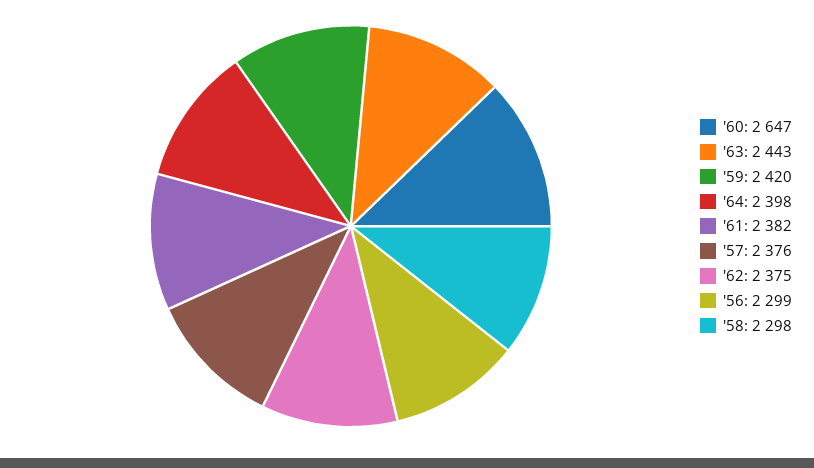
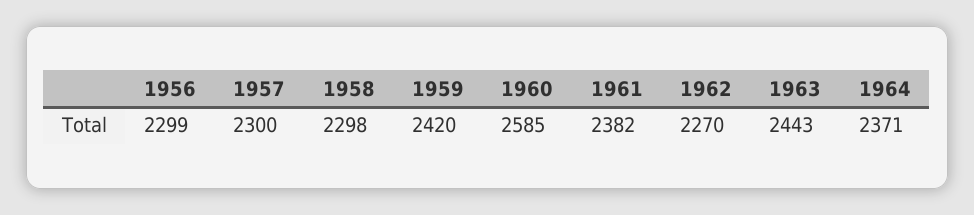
'60: 2647 -> 2585
'64: 2398 -> 2371
'57: 2376 -> 2300
'62: 2375 -> 2270

